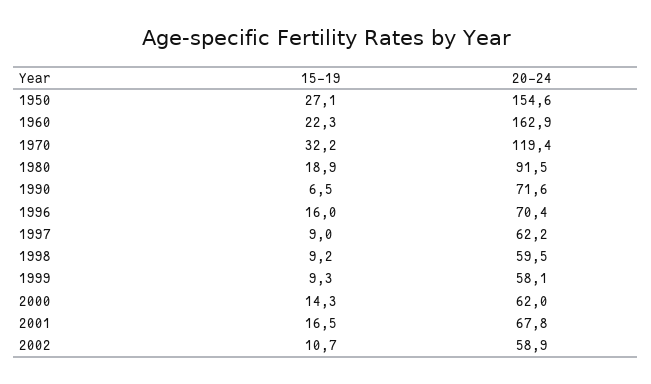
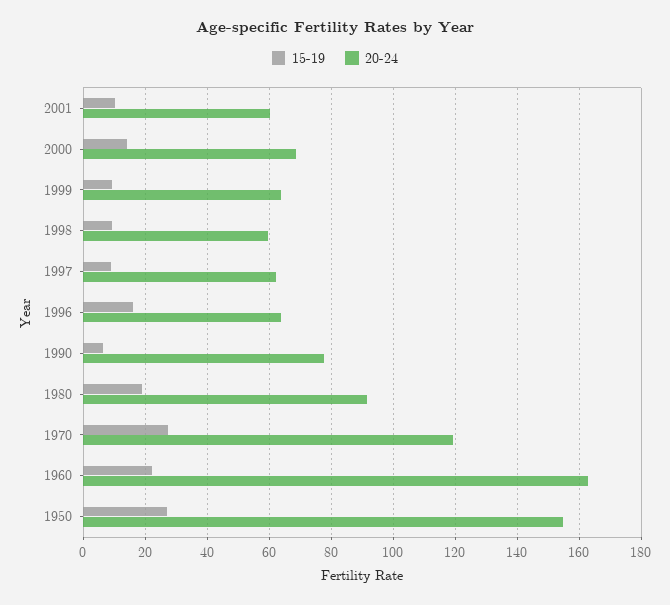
15-19, 1970: 32.2 -> 28
20-24, 1990: 71.6 -> 78
20-24, 1996: 70.4 -> 64
20-24, 1999: 58.1 -> 64
20-24, 2000: 62 -> 68
15-19, 2001: 16.5 -> 10
20-24, 2001: 67.8 -> 60
15-19, 2002: 10.7 -> none
20-24, 2002: 58.9 -> none

